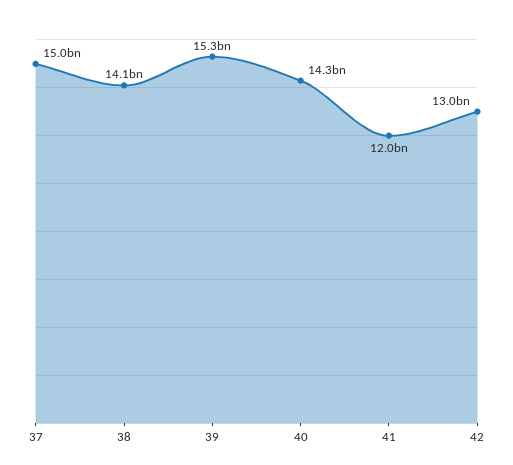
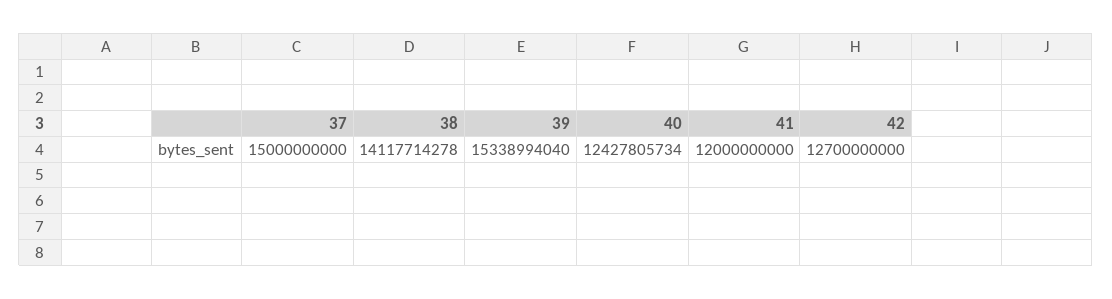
40: 14300000000 -> 12427805734
42: 13000000000 -> 12700000000

